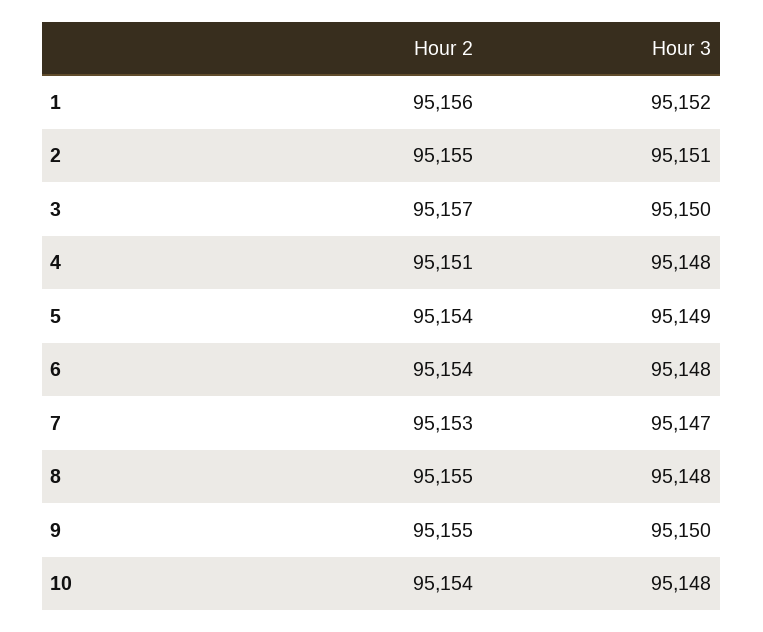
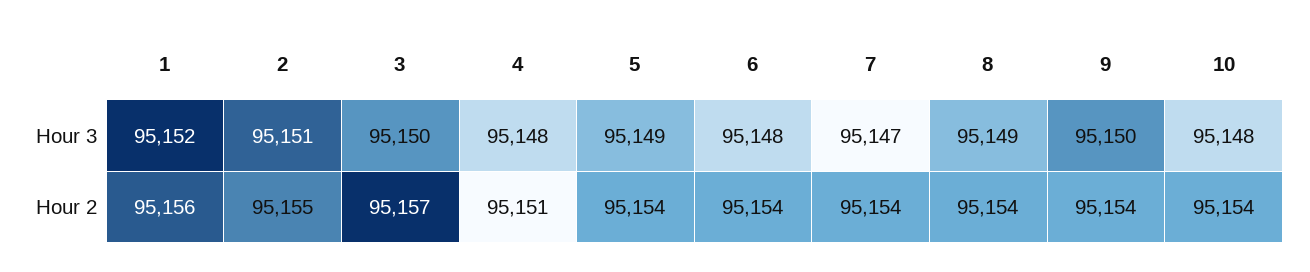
Hour 2, 7: 95153 -> 95154
Hour 2, 8: 95155 -> 95154
Hour 3, 8: 95148 -> 95149
Hour 2, 9: 95155 -> 95154

